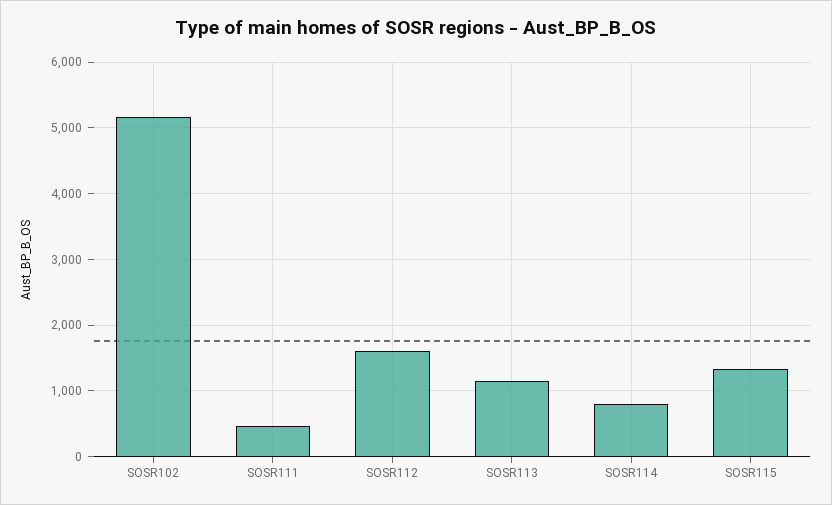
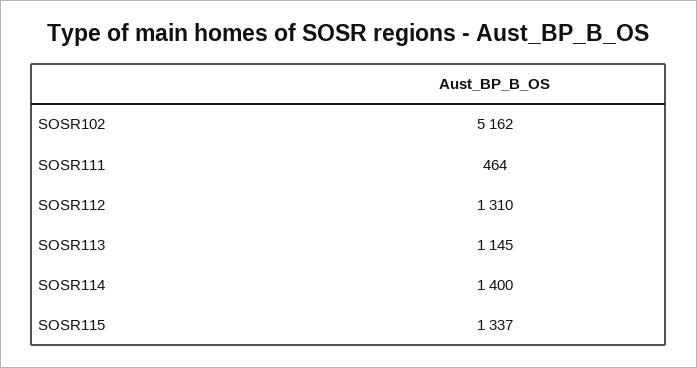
SOSR112: 1600 -> 1310
SOSR114: 800 -> 1400

